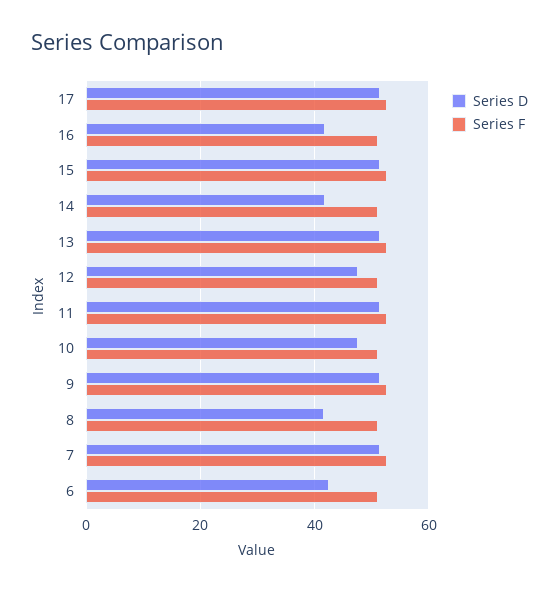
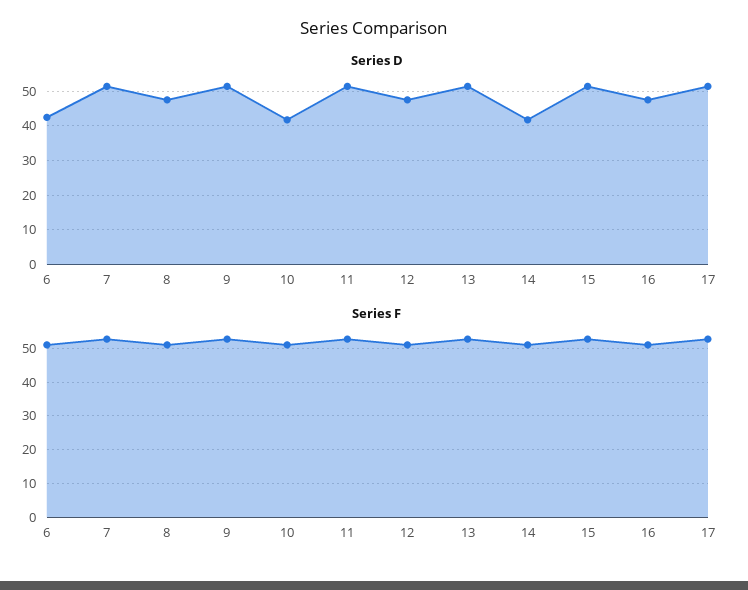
Series D, 16: 42 -> 48
Series D, 10: 48 -> 42
Series D, 8: 42 -> 48

